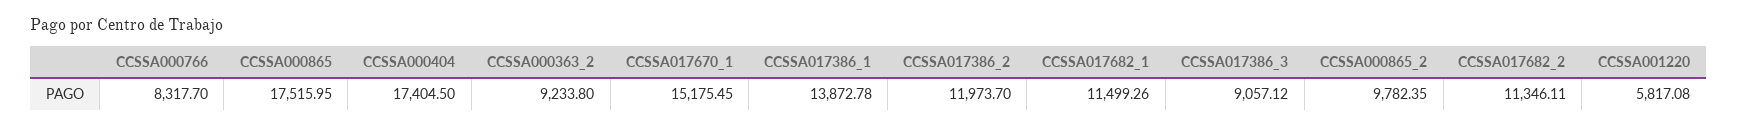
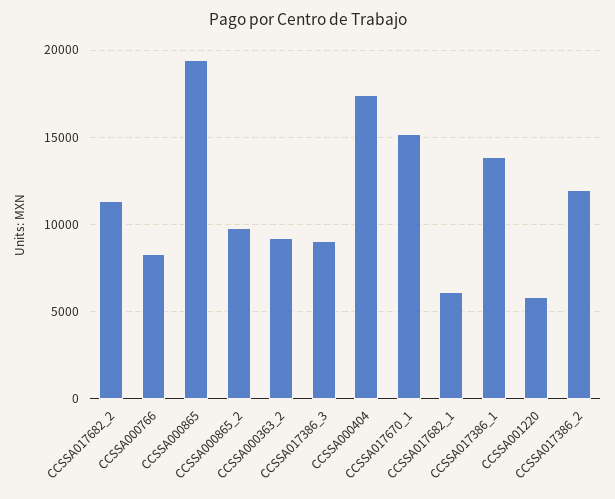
CCSSA000865: 17515.95 -> 19500
CCSSA017682_1: 11499.26 -> 6000

